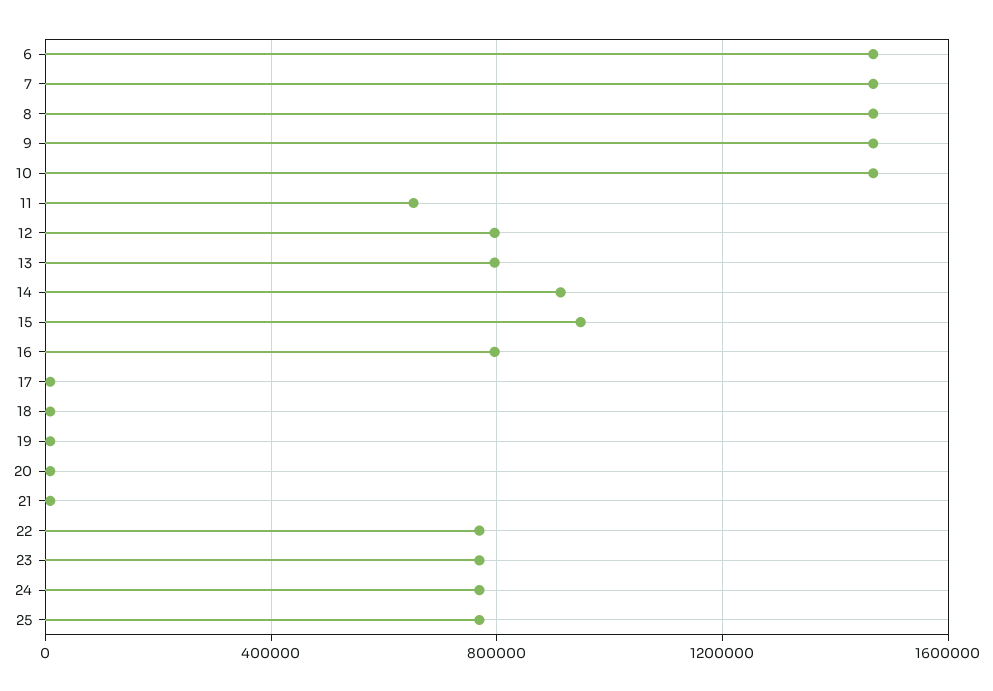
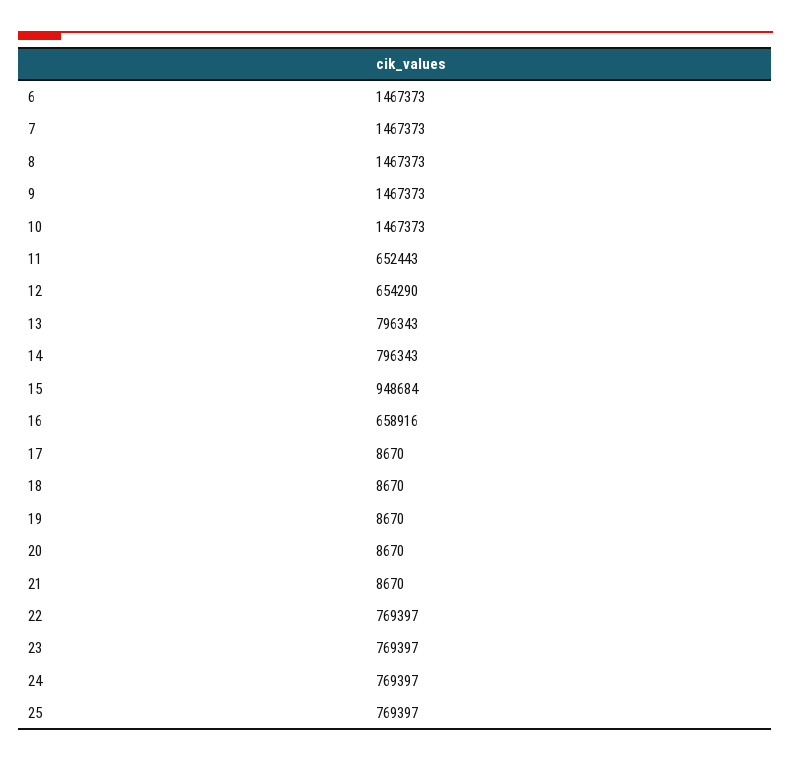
12: 800000 -> 654290
14: 900000 -> 796343
16: 800000 -> 658916

